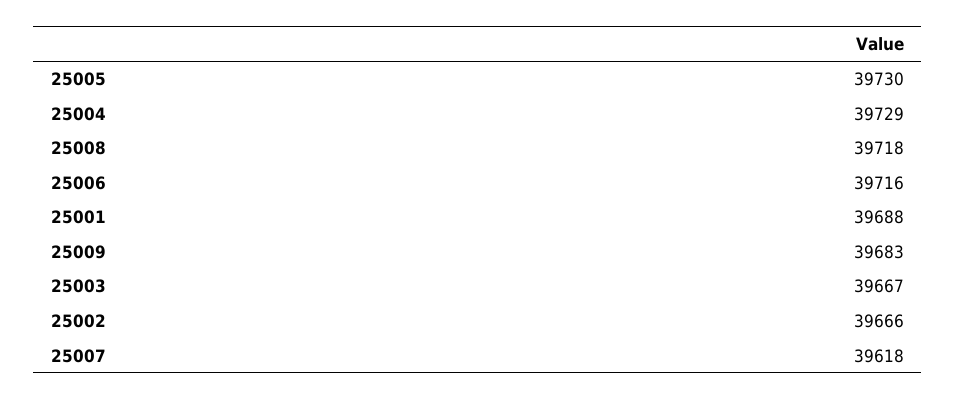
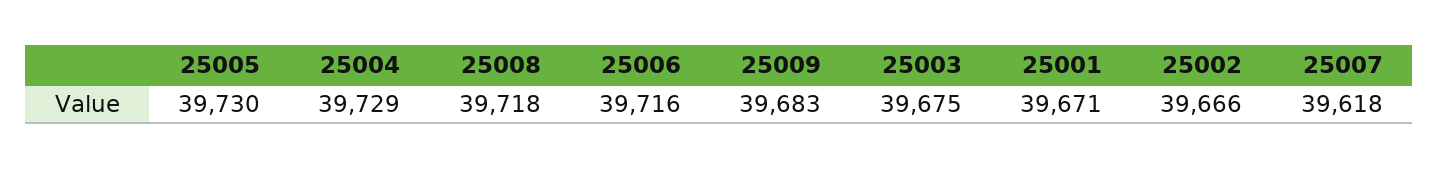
25001: 39688 -> 39671
25003: 39667 -> 39675

